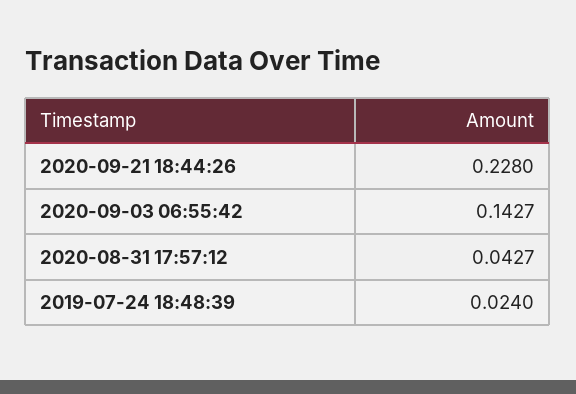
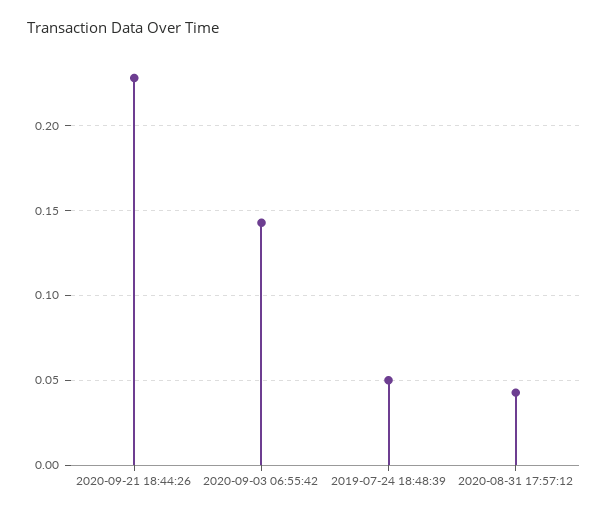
2019-07-24 18:48:39: 0.024 -> 0.05

